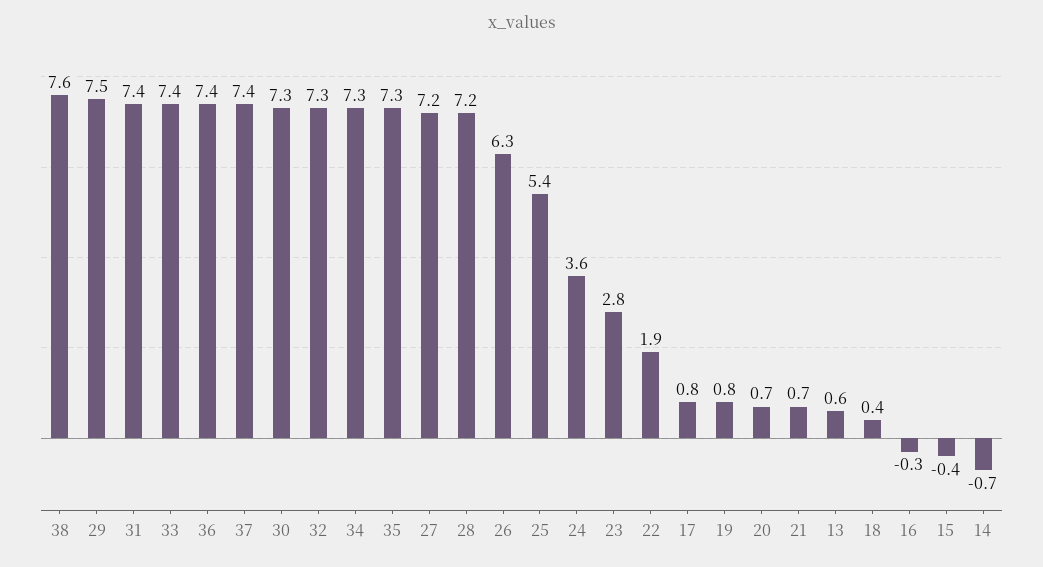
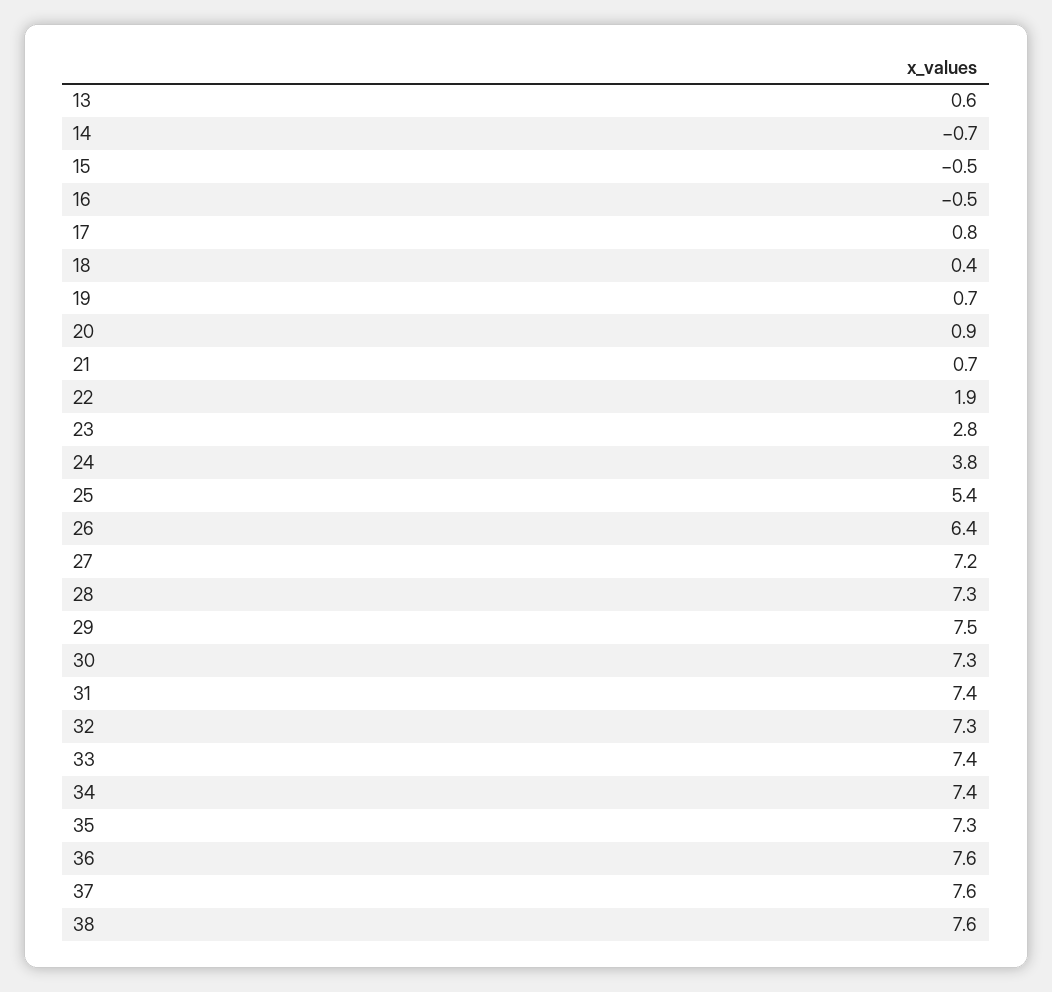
36: 7.4 -> 7.6
37: 7.4 -> 7.6
34: 7.3 -> 7.4
28: 7.2 -> 7.3
26: 6.3 -> 6.4
24: 3.6 -> 3.8
19: 0.8 -> 0.7
20: 0.7 -> 0.9
16: -0.3 -> -0.5
15: -0.4 -> -0.5

